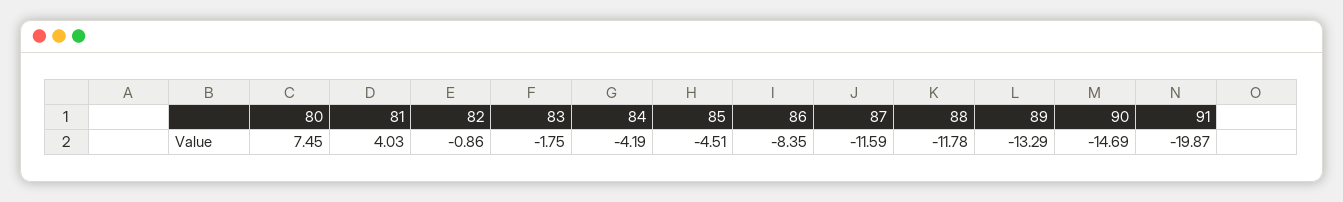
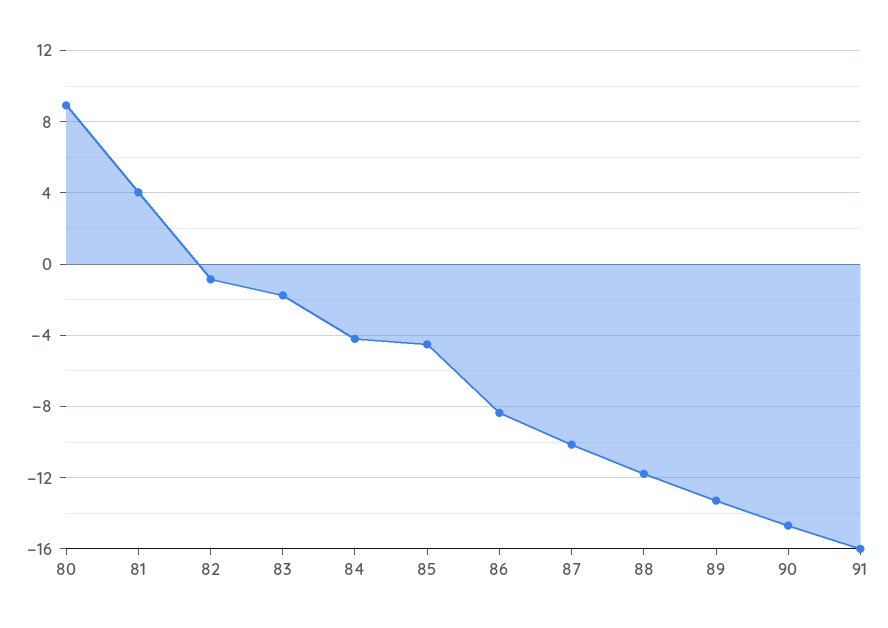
80: 7.45 -> 9
87: -11.59 -> -10
91: -19.87 -> -16

